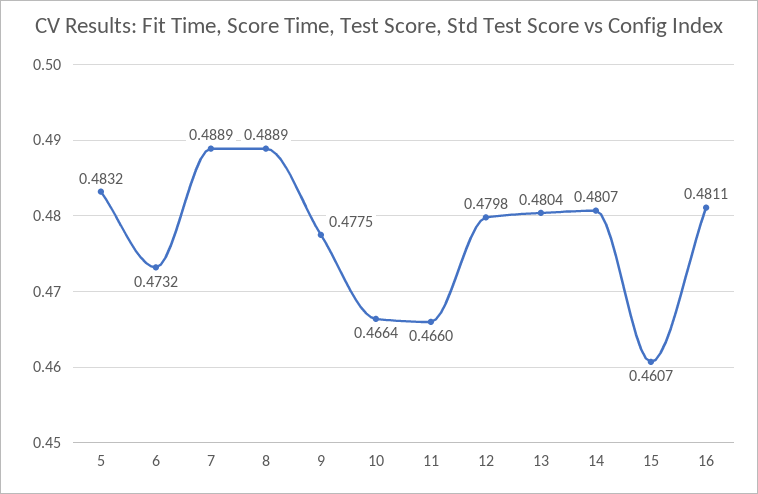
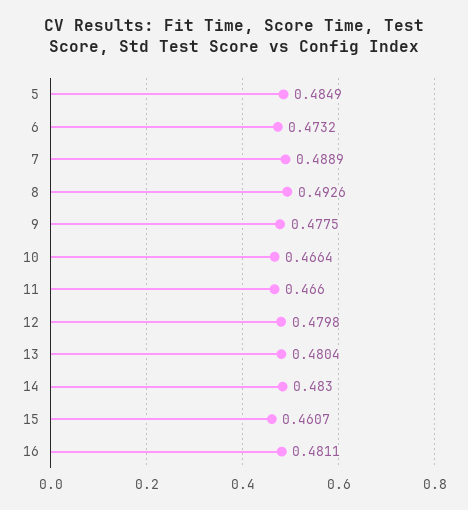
5: 0.4832 -> 0.4849
8: 0.4889 -> 0.4926
14: 0.4807 -> 0.483

